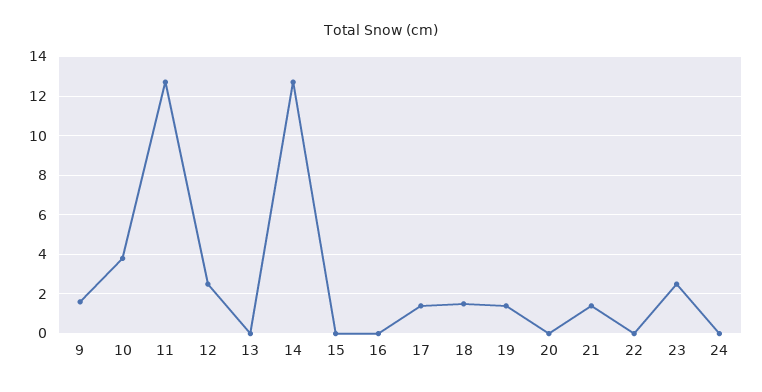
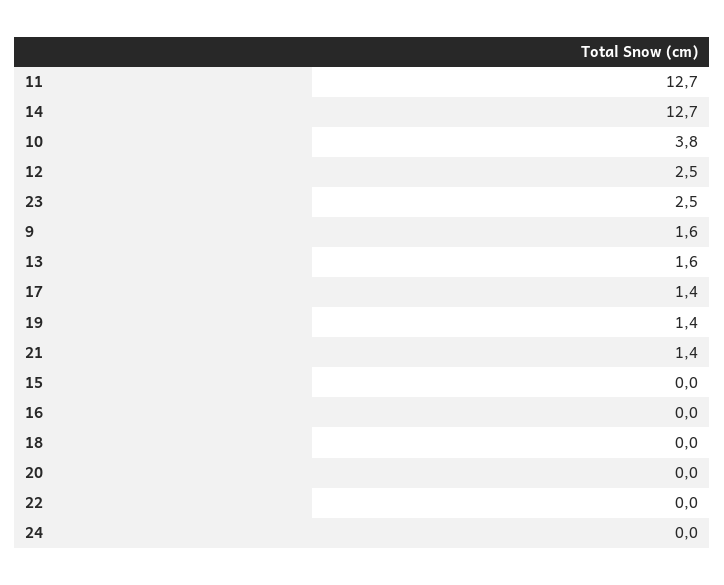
13: 0 -> 1.6
18: 1.5 -> 0

